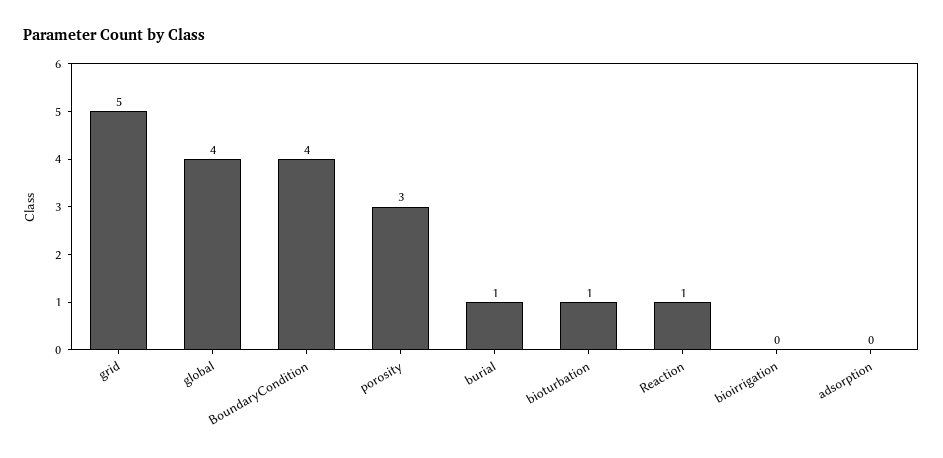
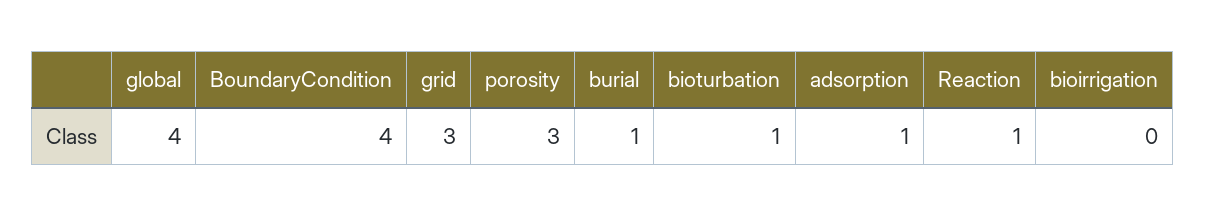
grid: 5 -> 3
adsorption: 0 -> 1

